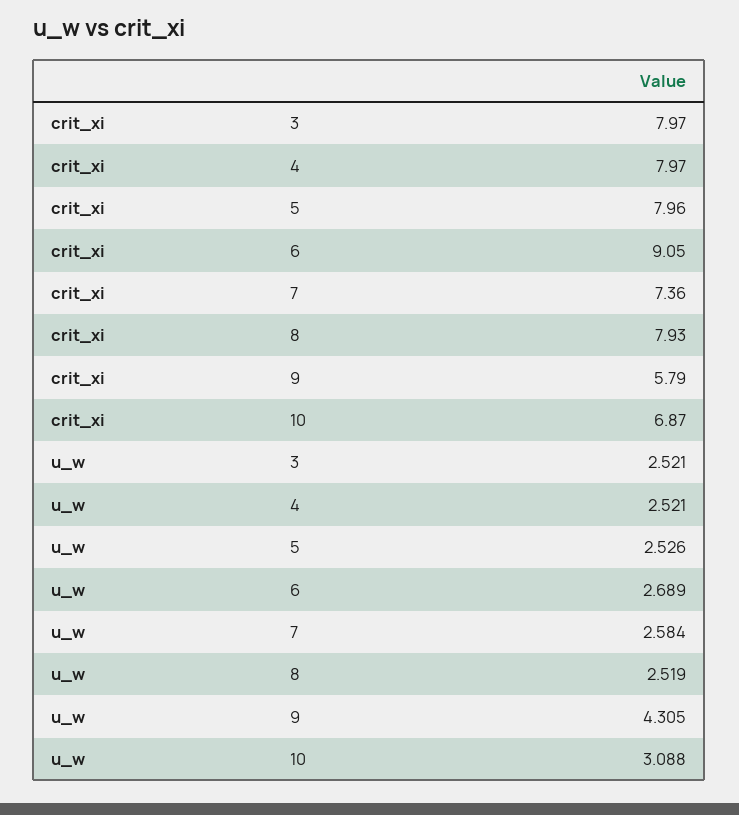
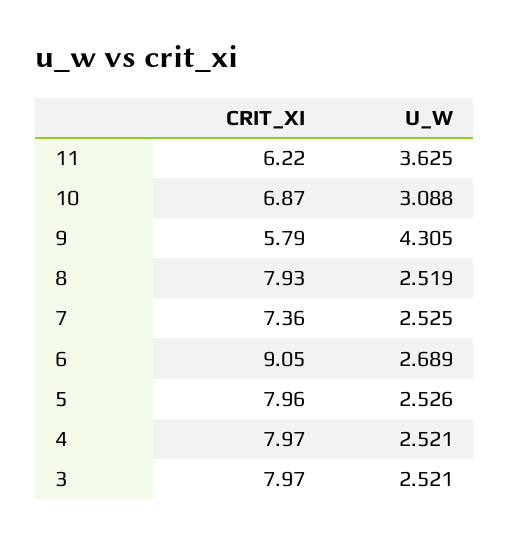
u_w, 7: 2.584 -> 2.525
crit_xi, 11: none -> 6.22
u_w, 11: none -> 3.625

